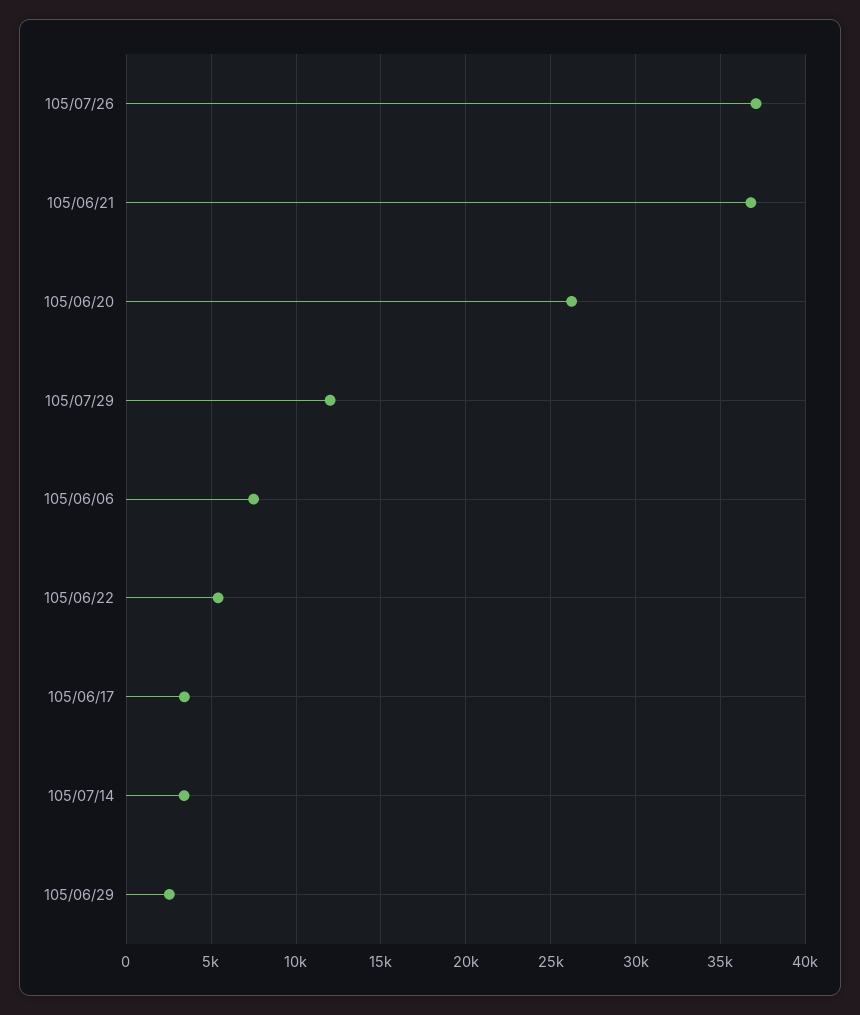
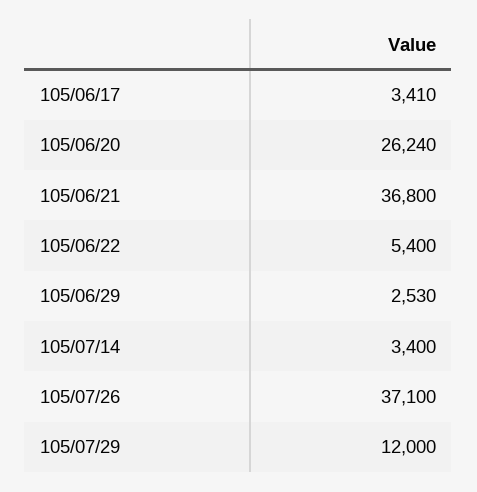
105/06/06: 7500 -> none

